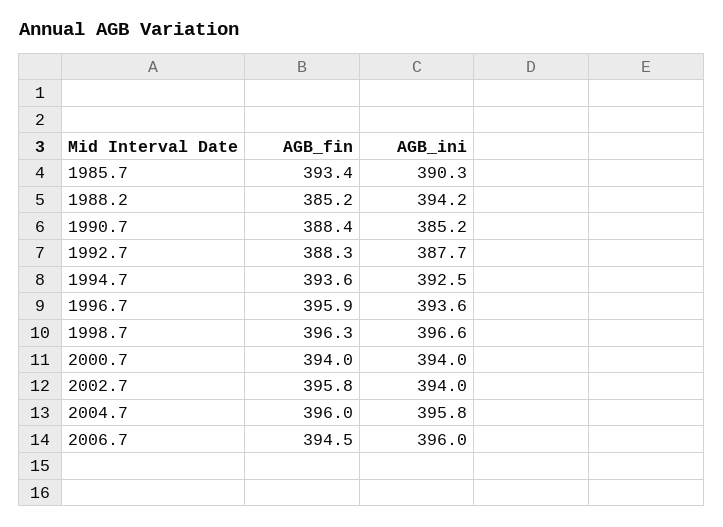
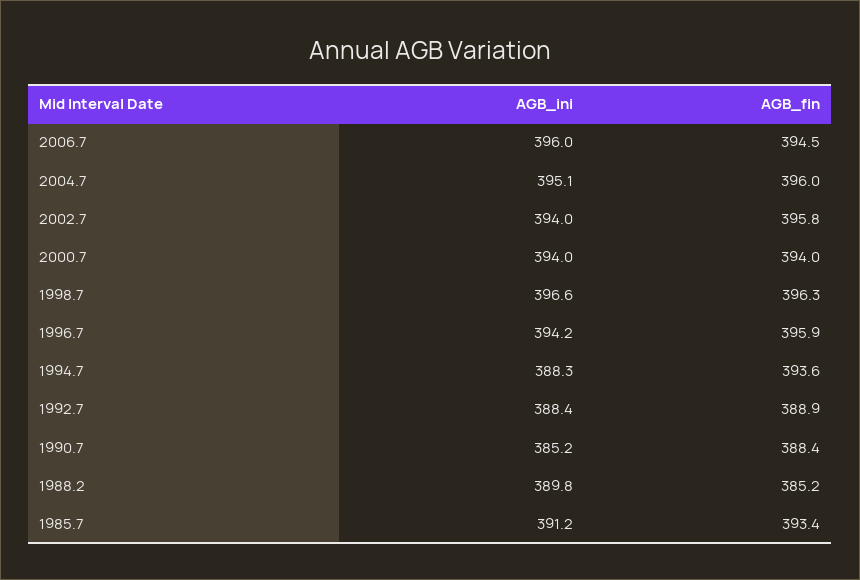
AGB_ini, 1985.7: 390.3 -> 391.2
AGB_ini, 1988.2: 394.2 -> 389.8
AGB_fin, 1992.7: 388.3 -> 388.9
AGB_ini, 1992.7: 387.7 -> 388.4
AGB_ini, 1994.7: 392.5 -> 388.3
AGB_ini, 1996.7: 393.6 -> 394.2
AGB_ini, 2004.7: 395.8 -> 395.1

